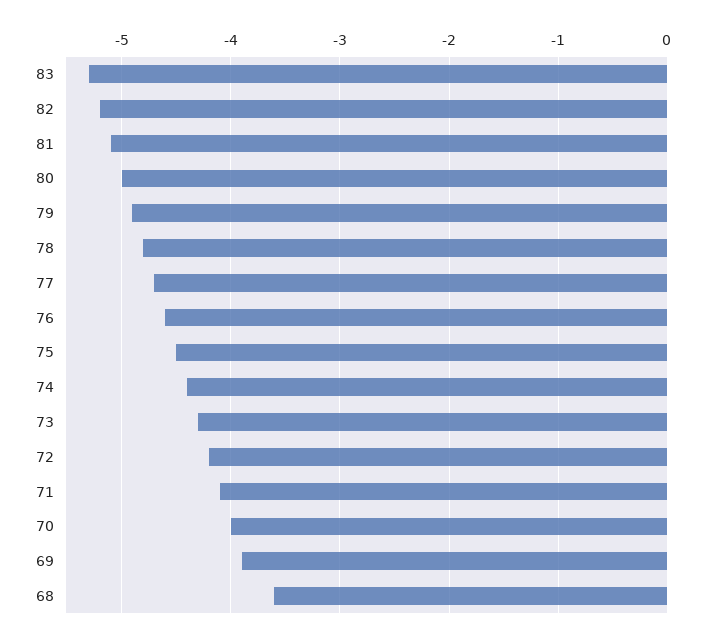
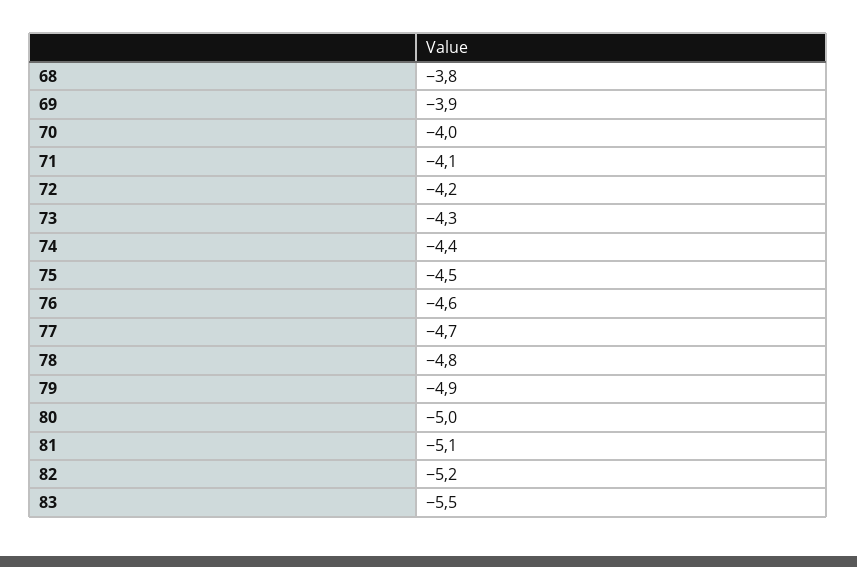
83: -5.3 -> -5.5
68: -3.6 -> -3.8

